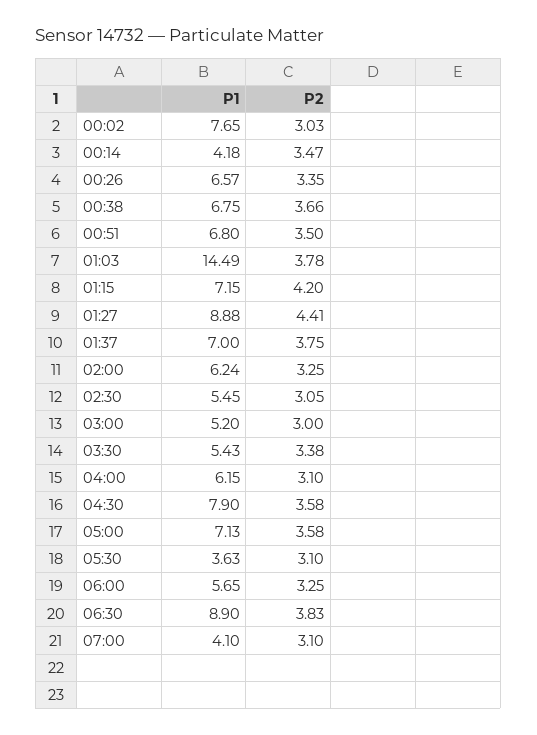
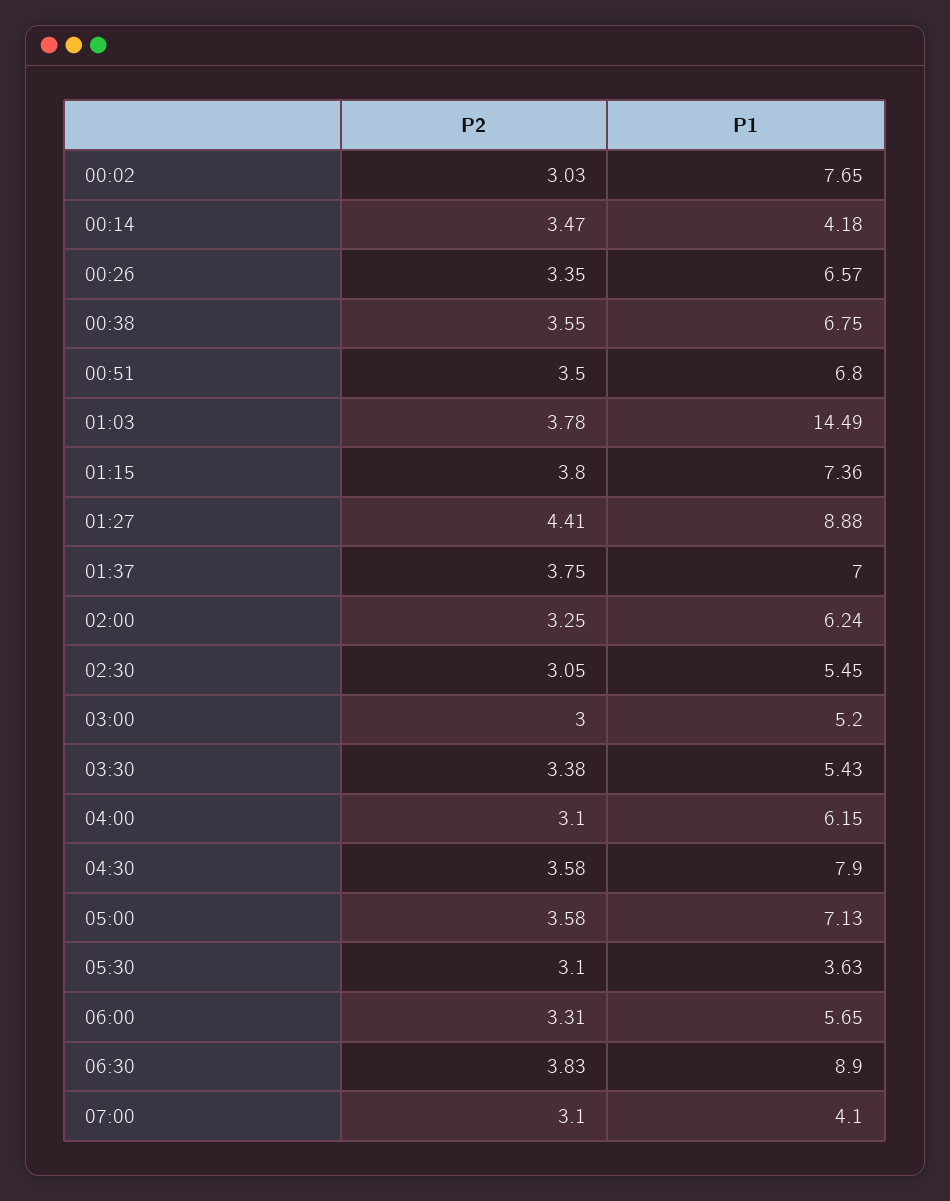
P2, 00:38: 3.66 -> 3.55
P1, 01:15: 7.15 -> 7.36
P2, 01:15: 4.2 -> 3.8
P2, 06:00: 3.25 -> 3.31

